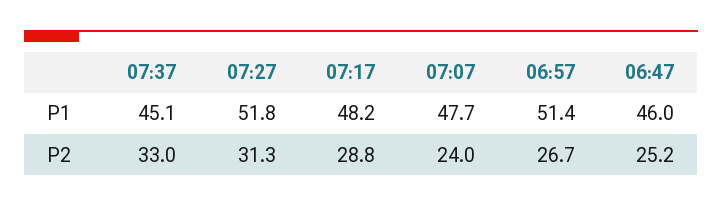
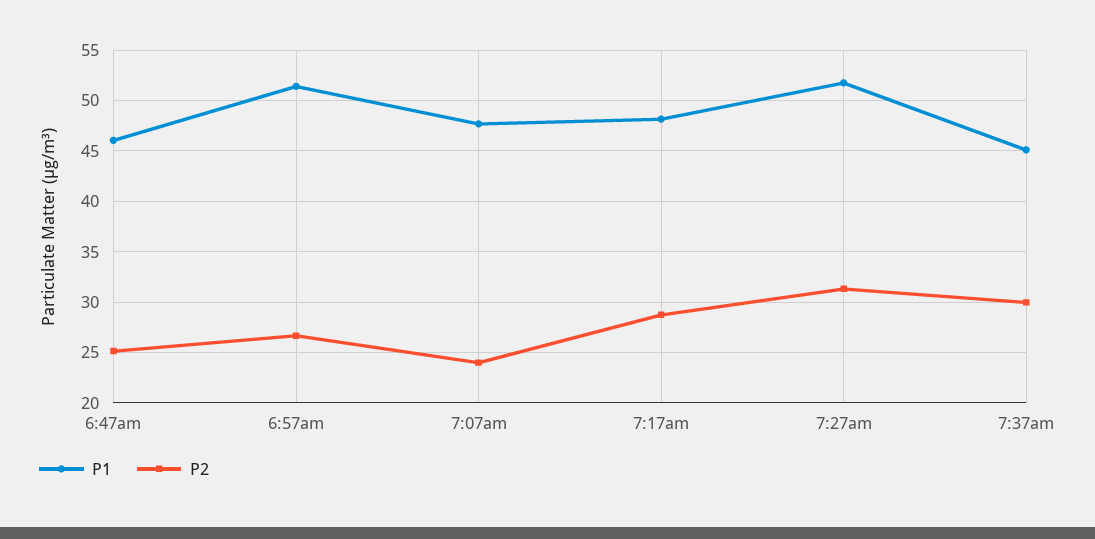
P2, 07:37: 33 -> 30

